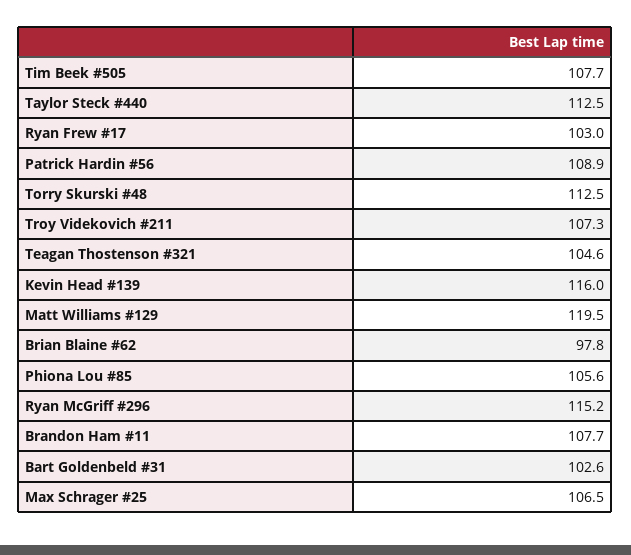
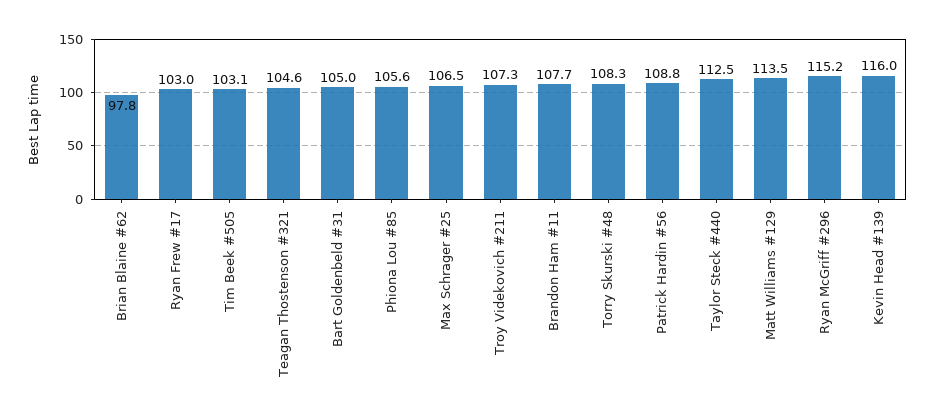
Tim Beek #505: 107.7 -> 103.1
Patrick Hardin #56: 108.9 -> 108.8
Torry Skurski #48: 112.5 -> 108.3
Matt Williams #129: 119.5 -> 113.5
Bart Goldenbeld #31: 102.6 -> 105

